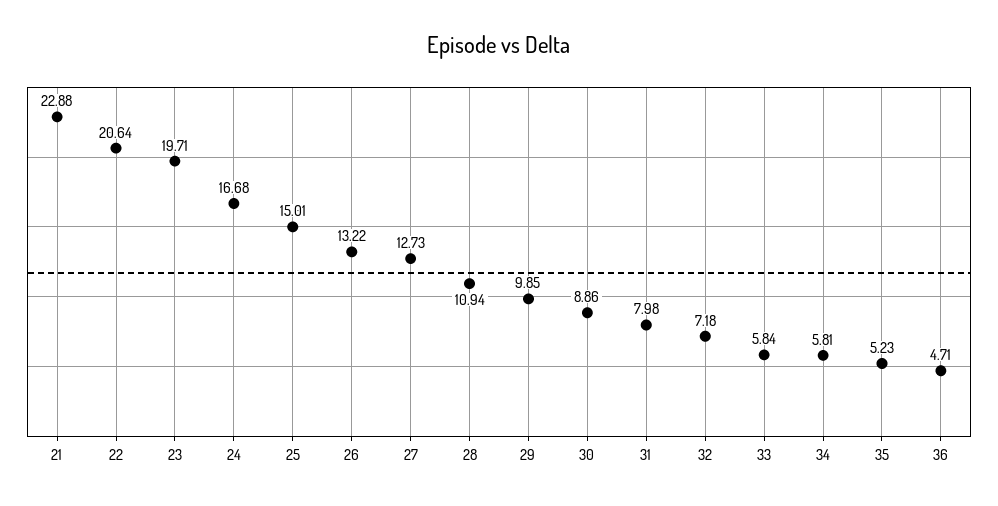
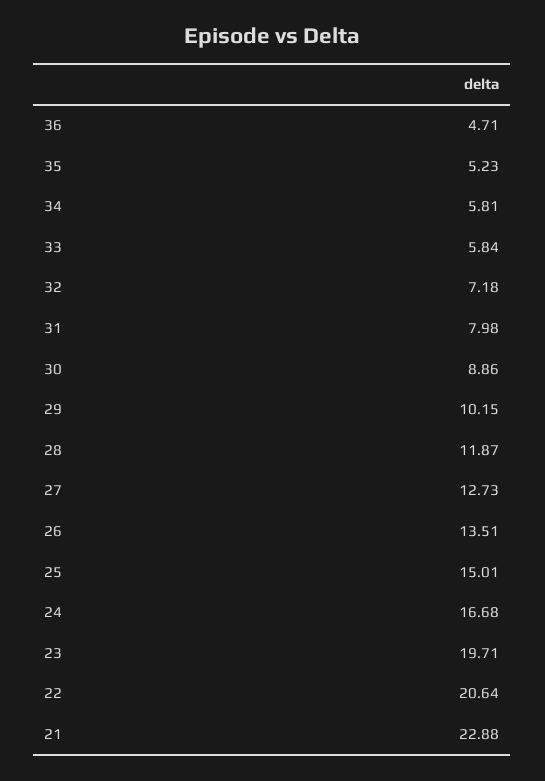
26: 13.22 -> 13.51
28: 10.94 -> 11.87
29: 9.85 -> 10.15

